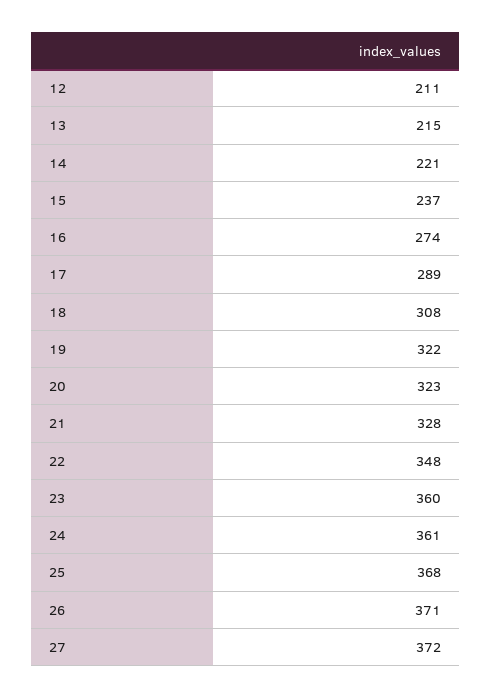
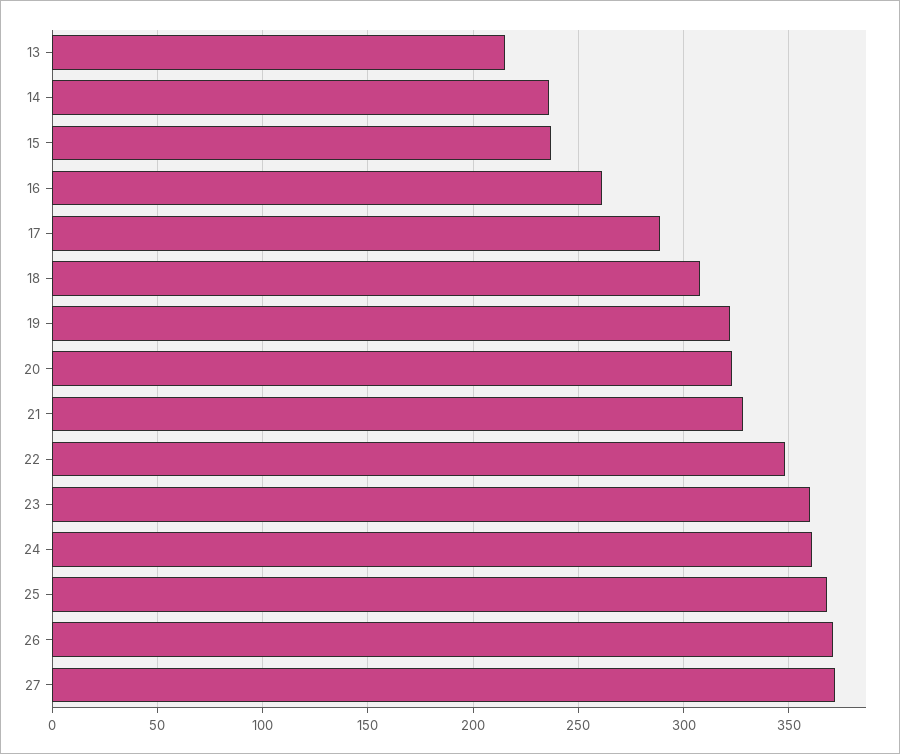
12: 211 -> none
14: 221 -> 235
16: 274 -> 260

